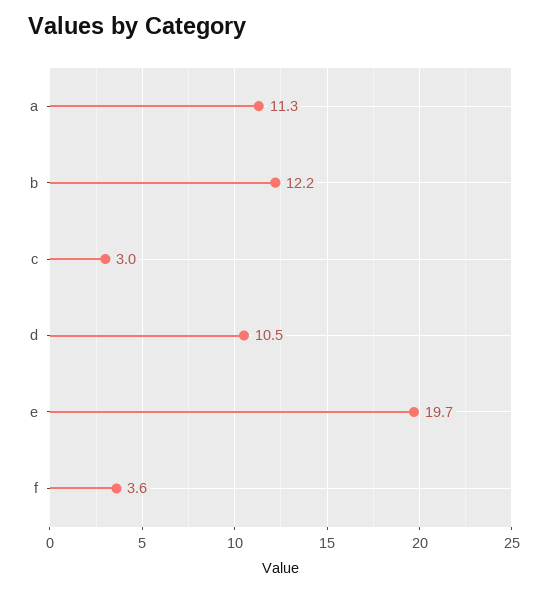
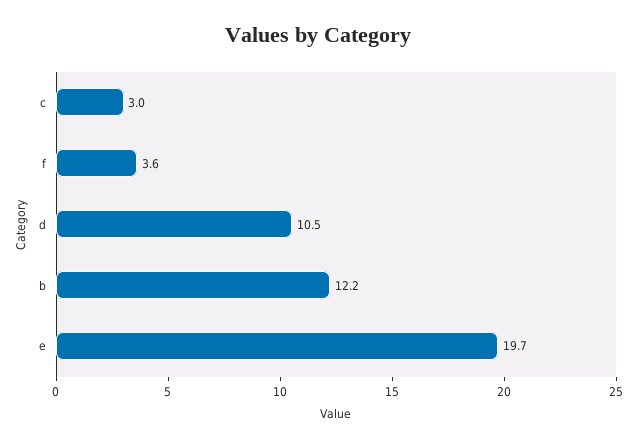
a: 11.3 -> none

